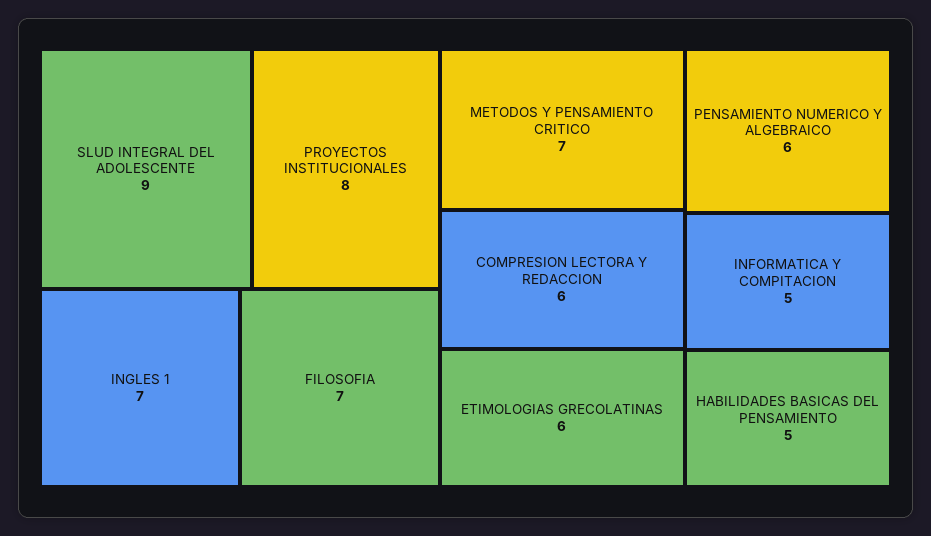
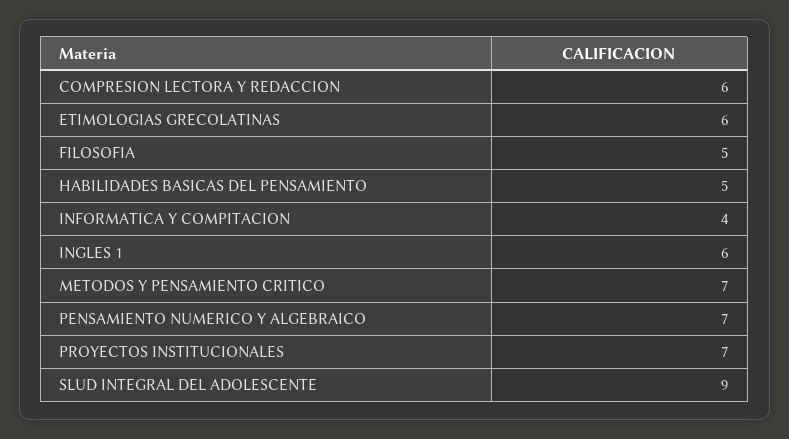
PROYECTOS INSTITUCIONALES: 8 -> 7
INGLES 1: 7 -> 6
FILOSOFIA: 7 -> 5
PENSAMIENTO NUMERICO Y ALGEBRAICO: 6 -> 7
INFORMATICA Y COMPITACION: 5 -> 4

